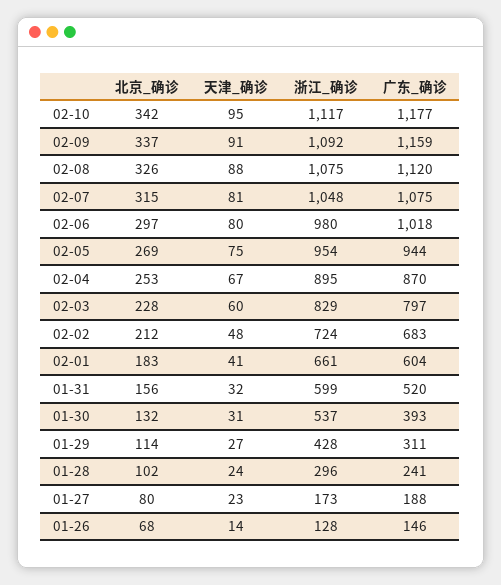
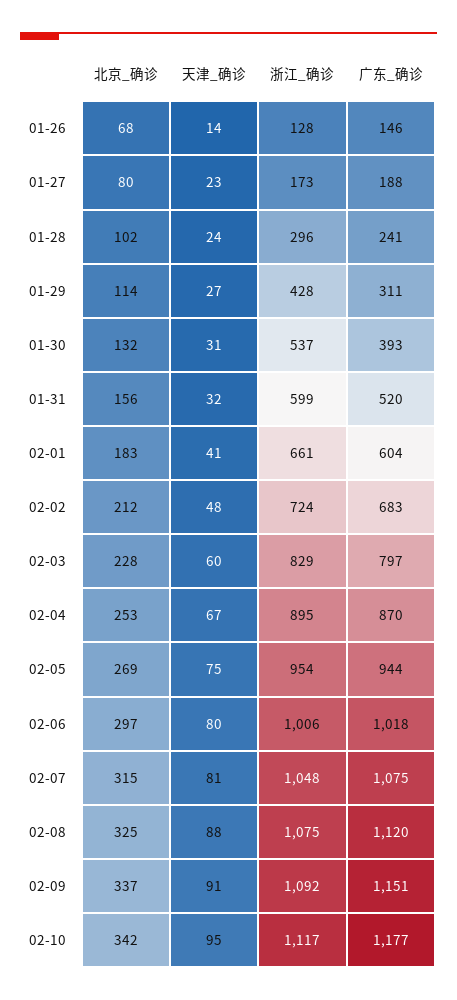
广东_确诊, 02-09: 1159 -> 1151
北京_确诊, 02-08: 326 -> 325
浙江_确诊, 02-06: 980 -> 1006

